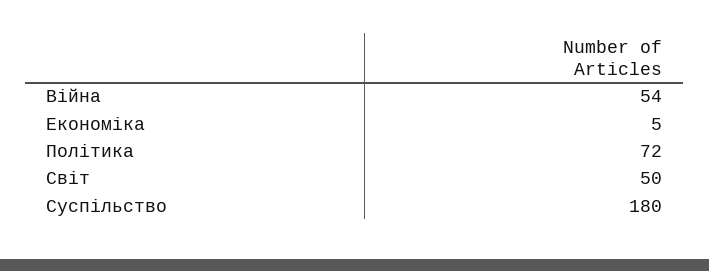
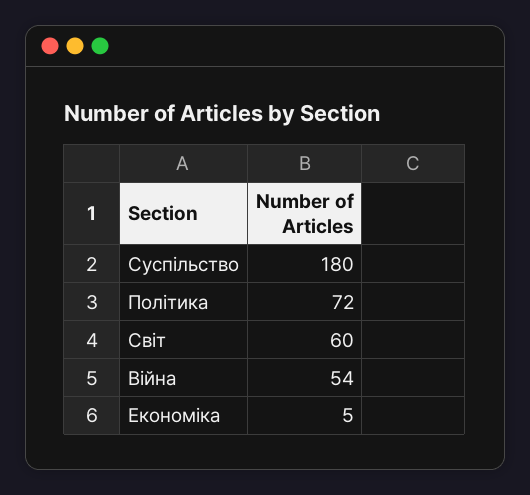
Світ: 50 -> 60

